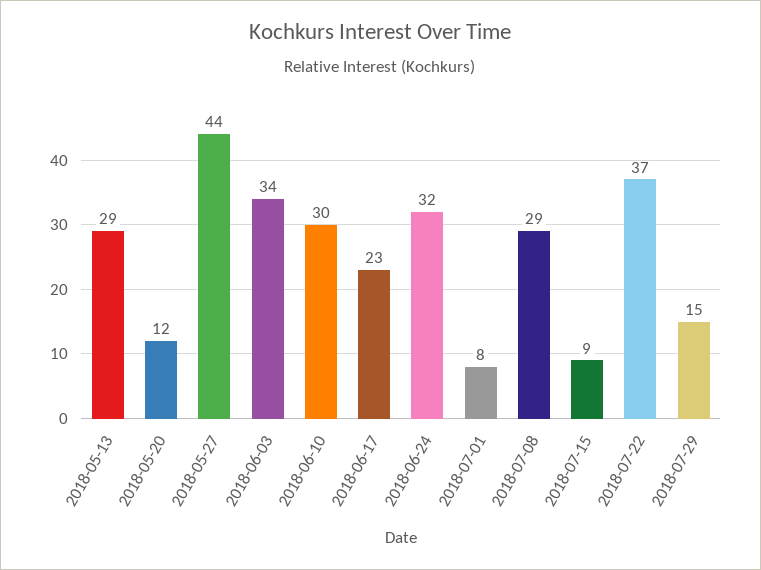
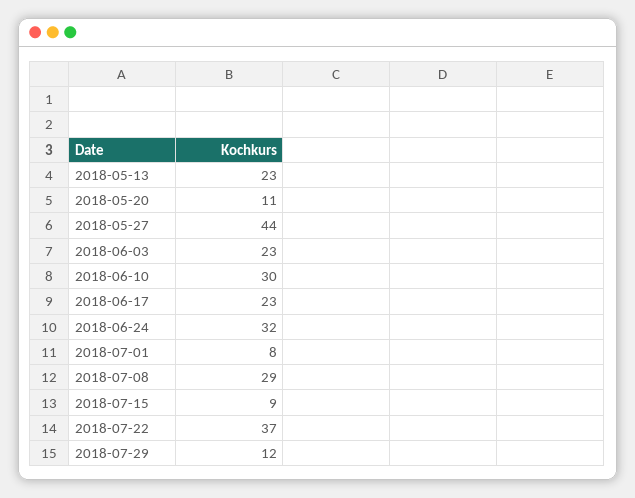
2018-05-13: 29 -> 23
2018-05-20: 12 -> 11
2018-06-03: 34 -> 23
2018-07-29: 15 -> 12

